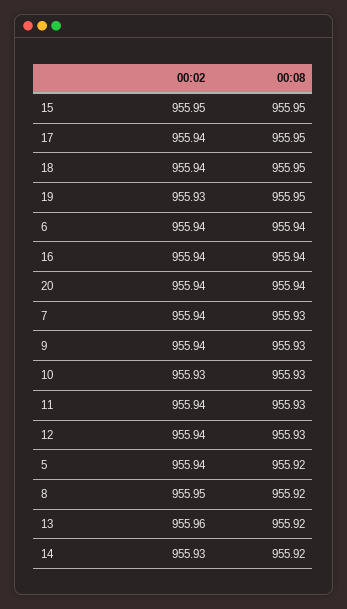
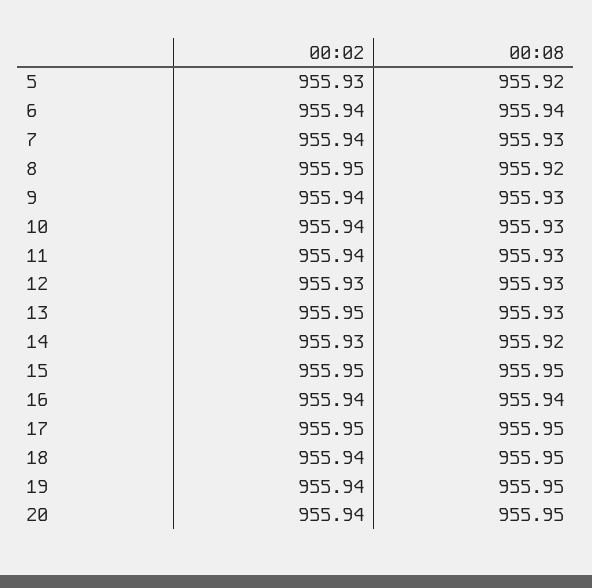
00:02, 17: 955.94 -> 955.95
00:02, 19: 955.93 -> 955.94
00:08, 20: 955.94 -> 955.95
00:02, 10: 955.93 -> 955.94
00:02, 12: 955.94 -> 955.93
00:02, 5: 955.94 -> 955.93
00:02, 13: 955.96 -> 955.95
00:08, 13: 955.92 -> 955.93

